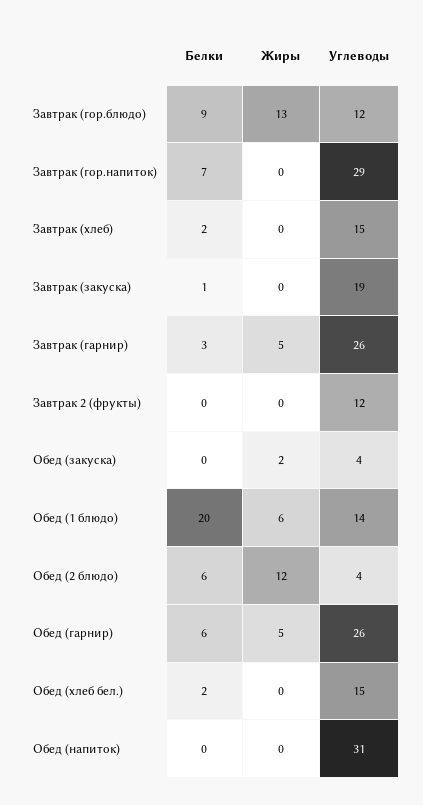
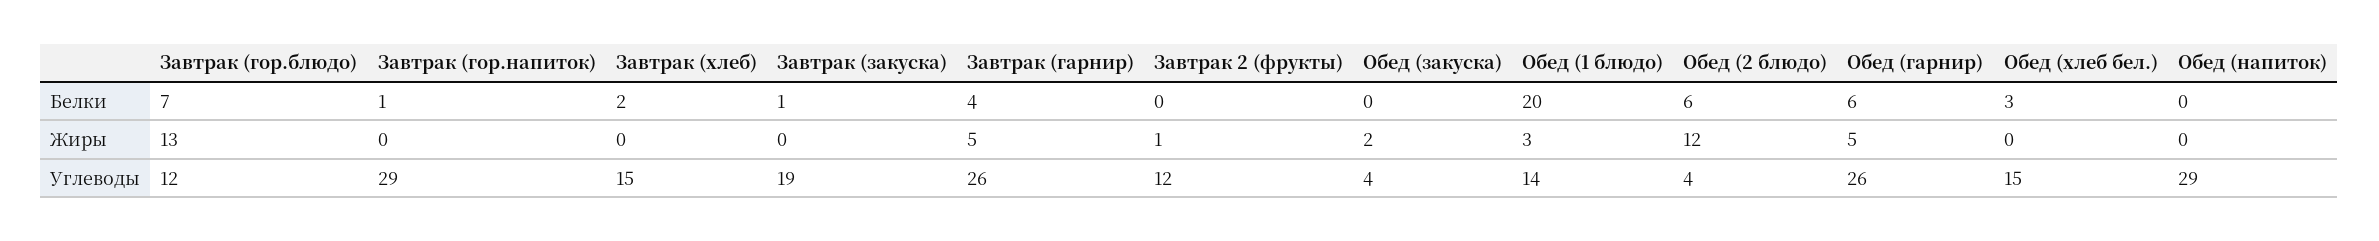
Белки, Завтрак (гор.блюдо): 9 -> 7
Белки, Завтрак (гор.напиток): 7 -> 1
Белки, Завтрак (гарнир): 3 -> 4
Жиры, Завтрак 2 (фрукты): 0 -> 1
Жиры, Обед (1 блюдо): 6 -> 3
Белки, Обед (хлеб бел.): 2 -> 3
Углеводы, Обед (напиток): 31 -> 29

